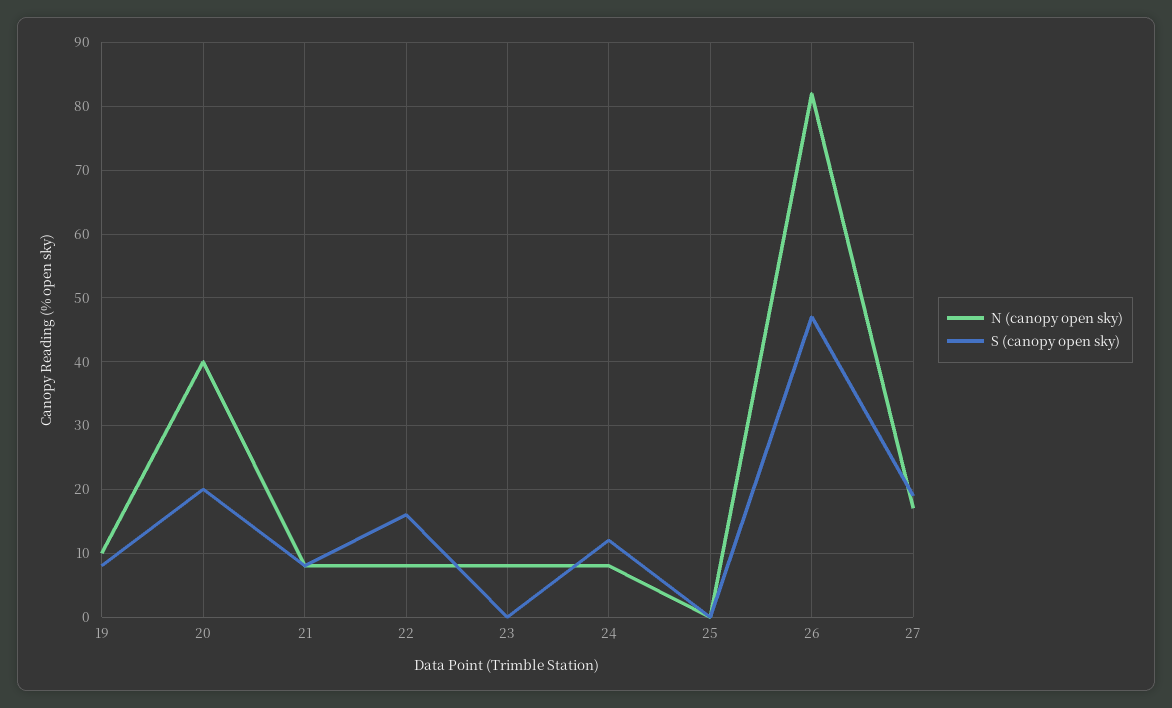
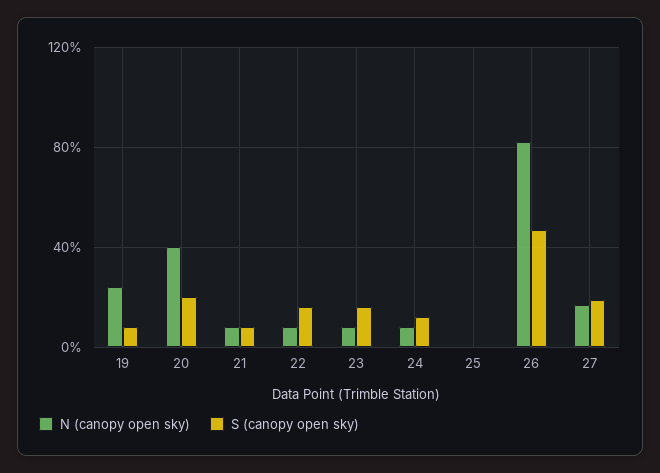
N (canopy open sky), 19: 10 -> 25
S (canopy open sky), 23: 0 -> 15

